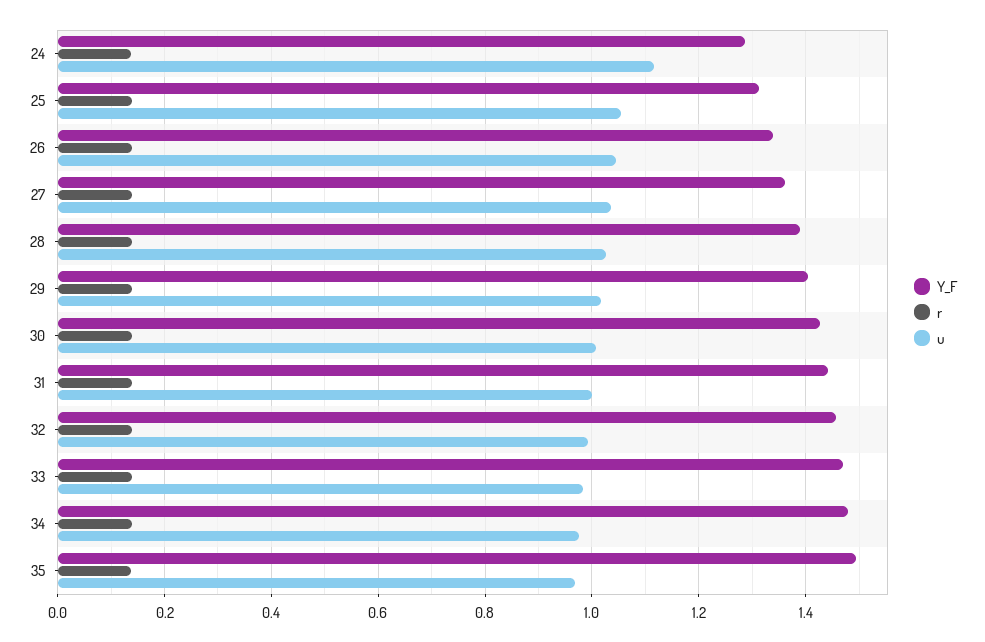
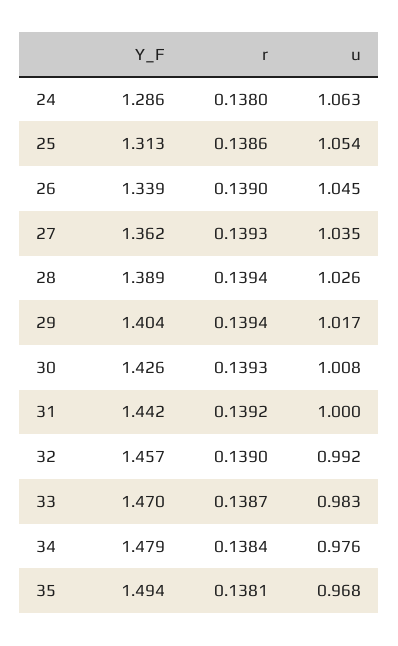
u, 24: 1.12 -> 1.063

